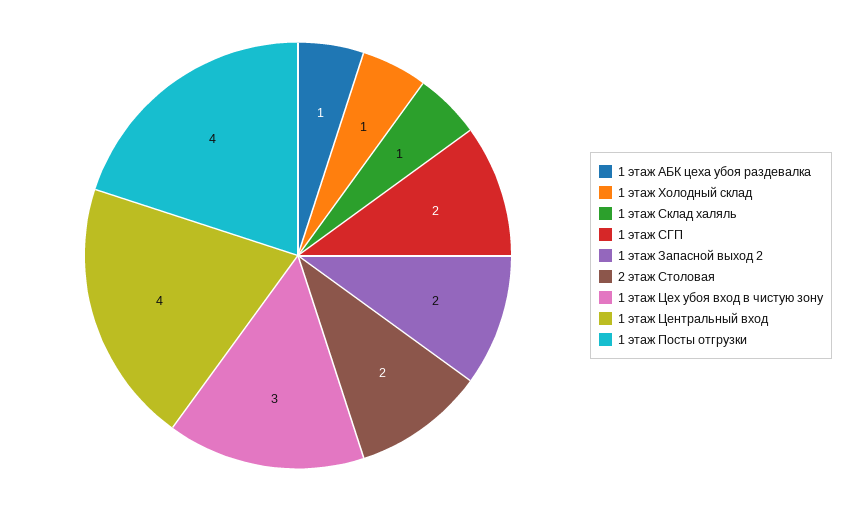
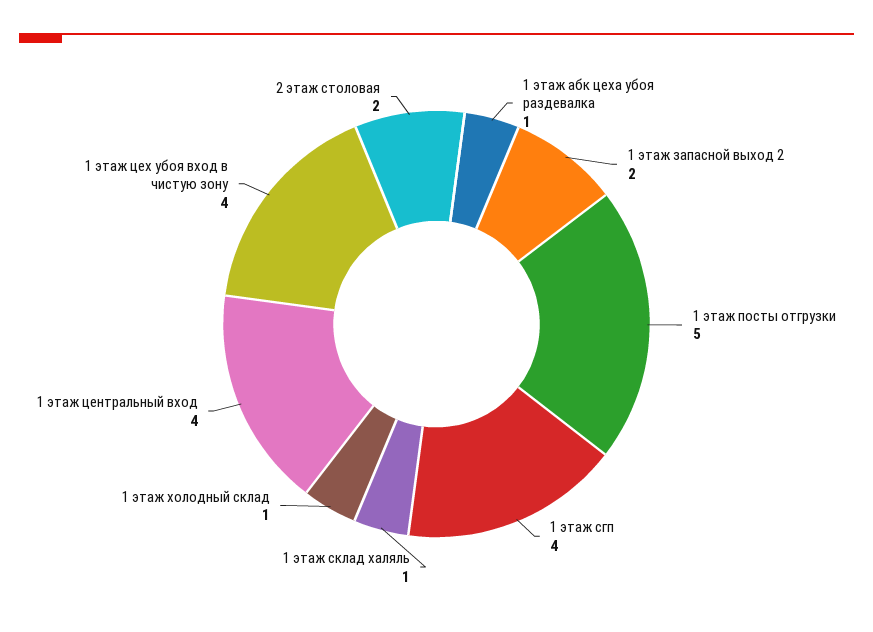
1 этаж СГП: 2 -> 4
1 этаж Цех убоя вход в чистую зону: 3 -> 4
1 этаж Посты отгрузки: 4 -> 5

